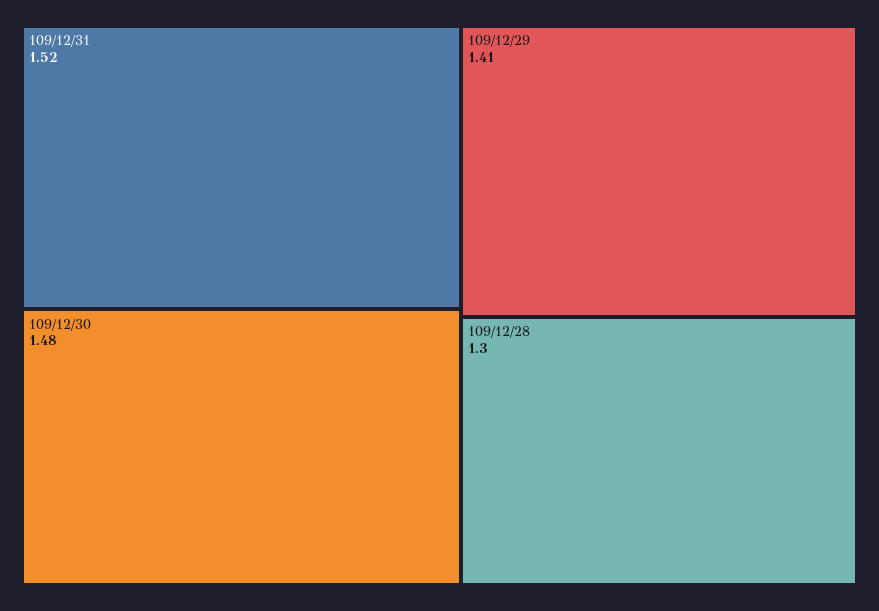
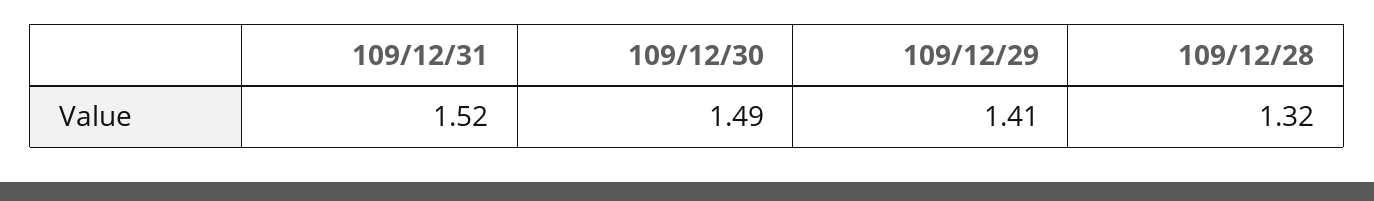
109/12/30: 1.48 -> 1.49
109/12/28: 1.3 -> 1.32

